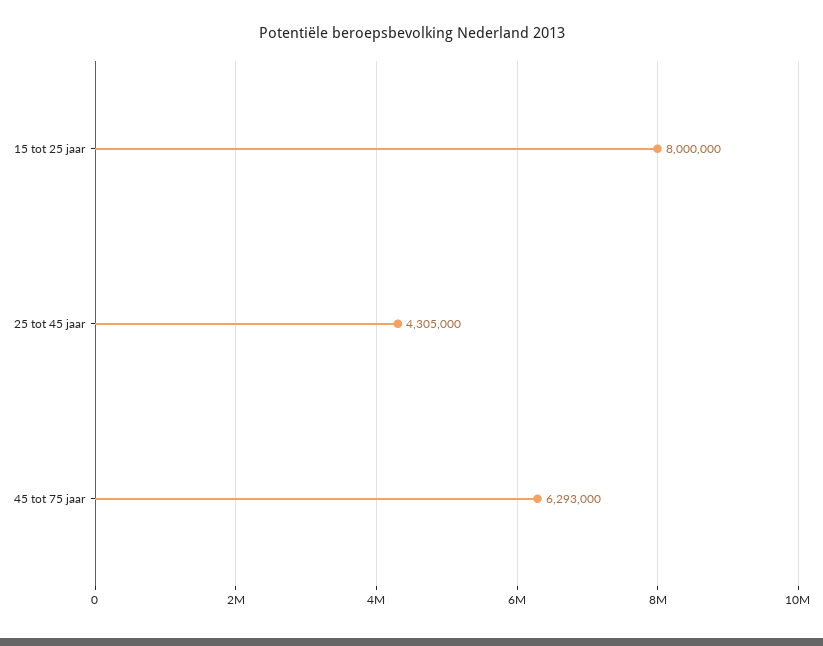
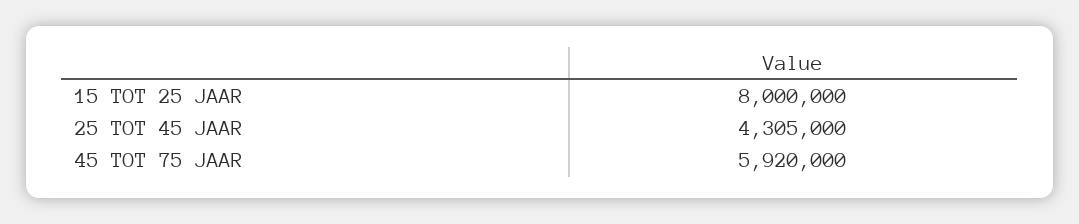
45 tot 75 jaar: 6293000 -> 5920000

